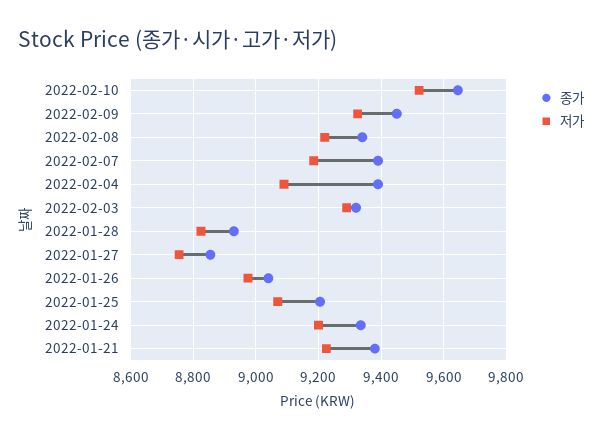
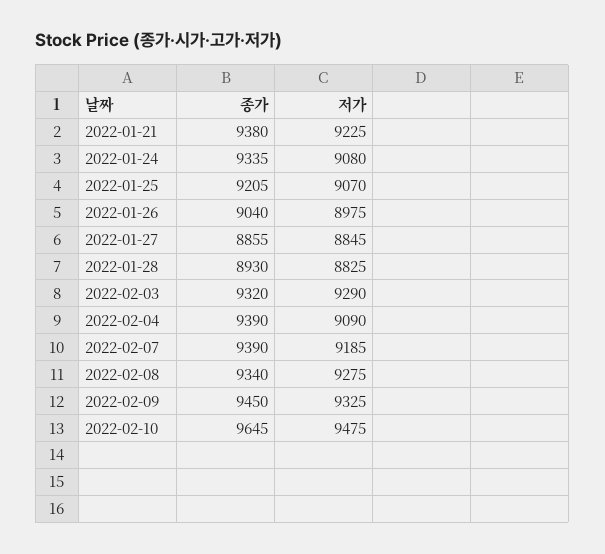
저가, 2022-02-10: 9520 -> 9475
저가, 2022-02-08: 9220 -> 9275
저가, 2022-01-27: 8760 -> 8845
저가, 2022-01-24: 9200 -> 9080

